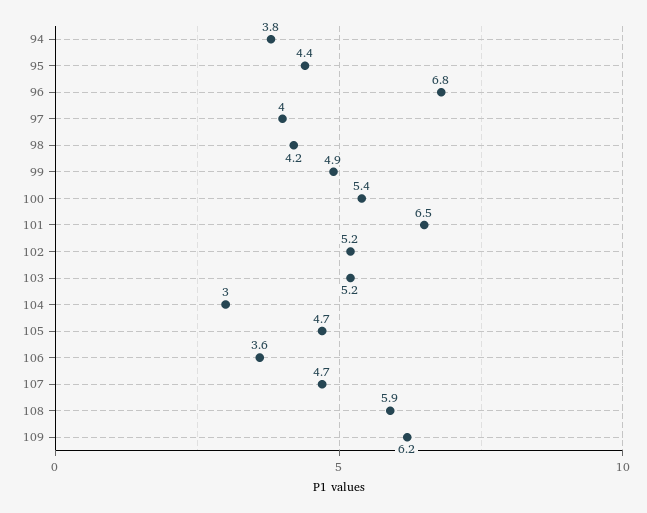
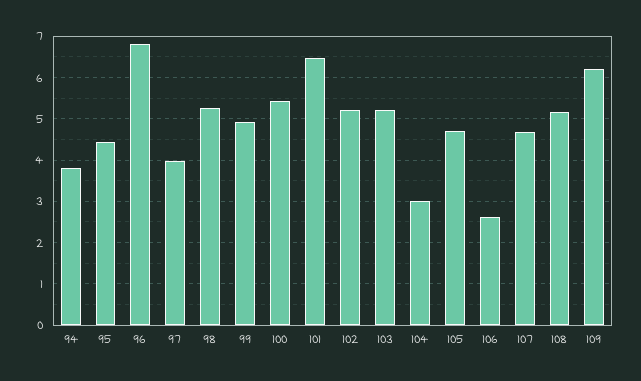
98: 4.2 -> 5.2
106: 3.6 -> 2.6
108: 5.9 -> 5.2

